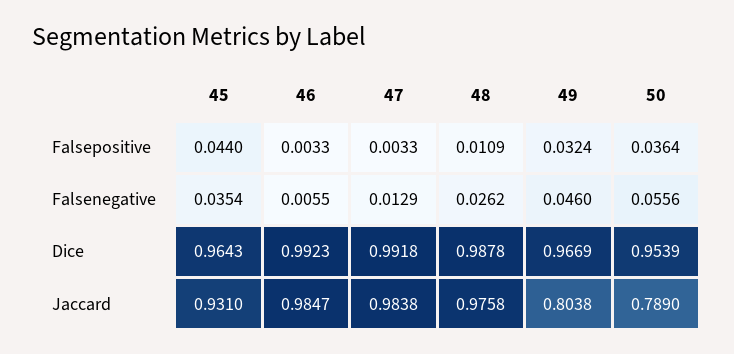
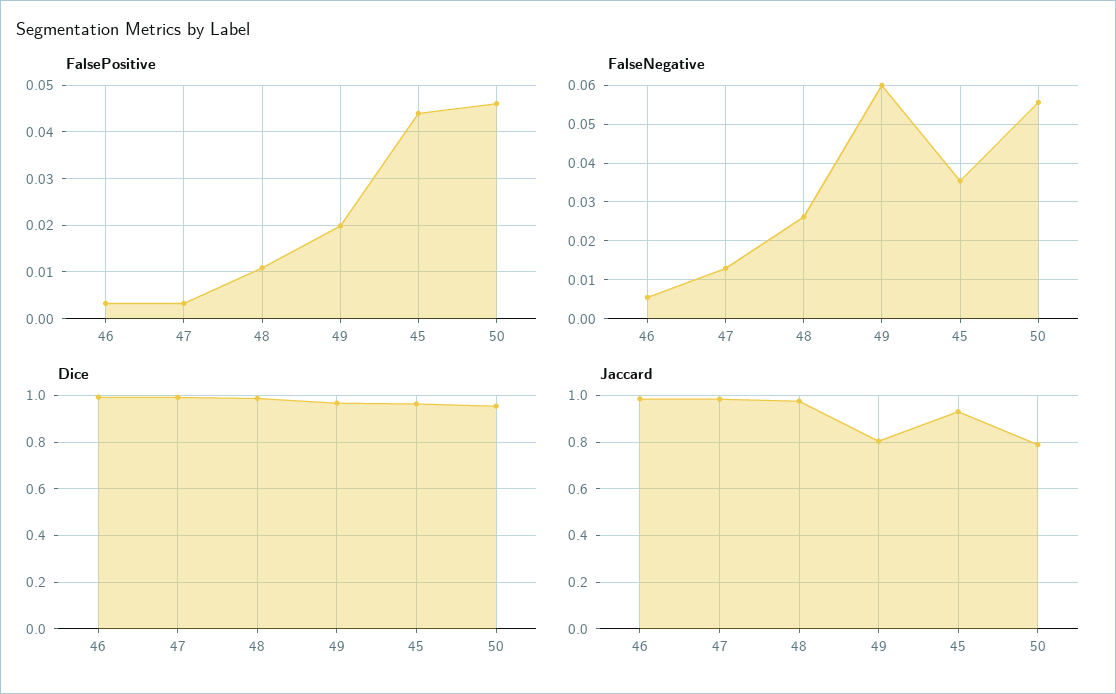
Falsepositive, 49: 0.0324 -> 0.02
Falsepositive, 50: 0.0364 -> 0.046
Falsenegative, 49: 0.046 -> 0.06

